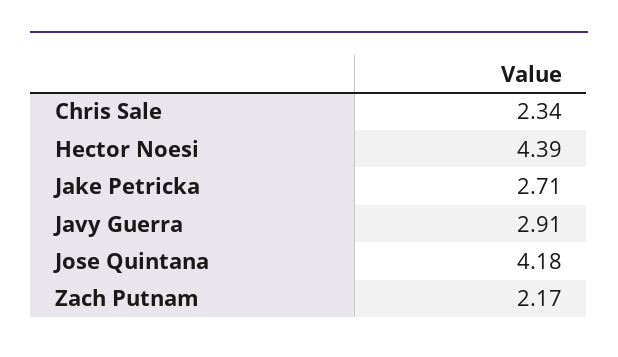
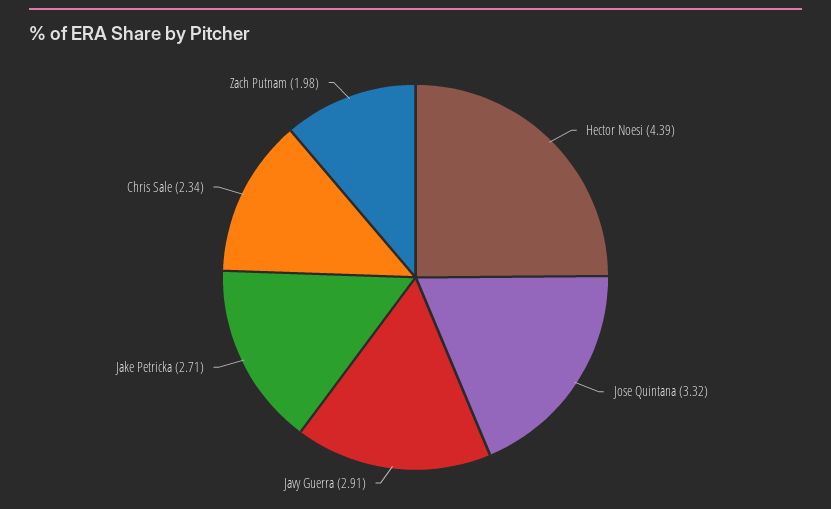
Jose Quintana: 4.18 -> 3.32
Zach Putnam: 2.17 -> 1.98

